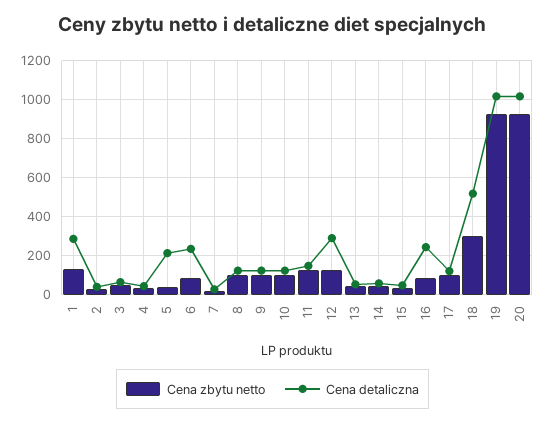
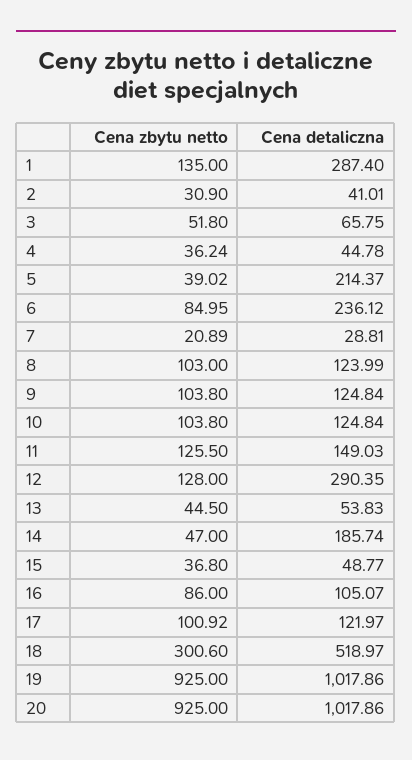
Cena detaliczna, 14: 50 -> 185.74
Cena detaliczna, 16: 250 -> 105.07

